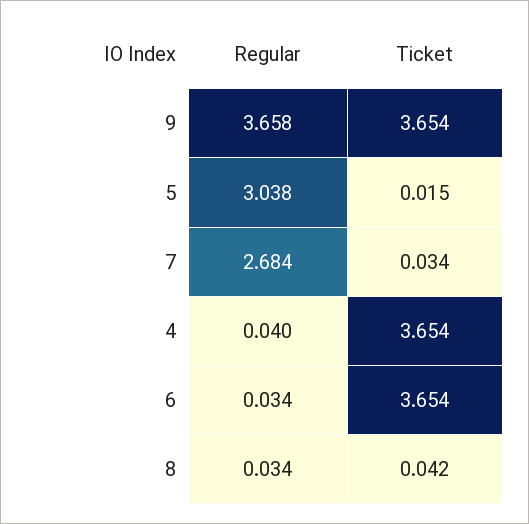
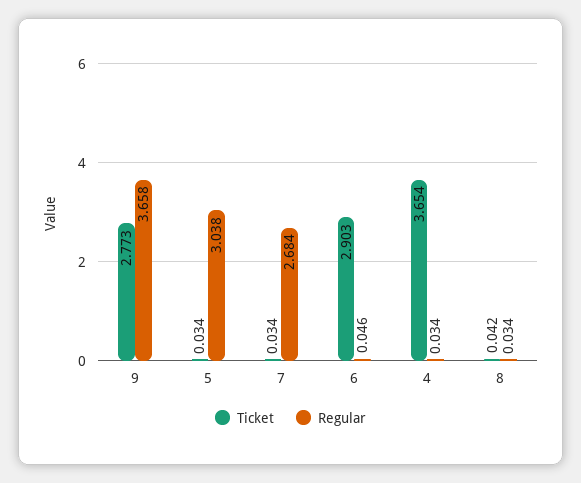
Ticket, 9: 3.654 -> 2.773
Ticket, 5: 0.015 -> 0.034
Regular, 4: 0.04 -> 0.034
Regular, 6: 0.034 -> 0.046
Ticket, 6: 3.654 -> 2.903

